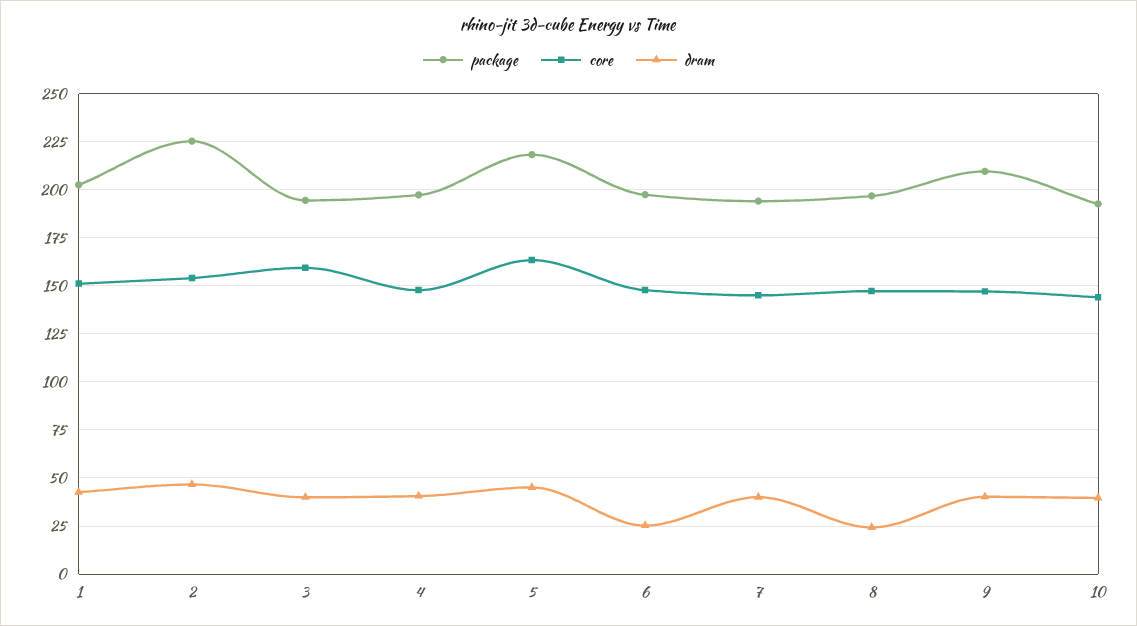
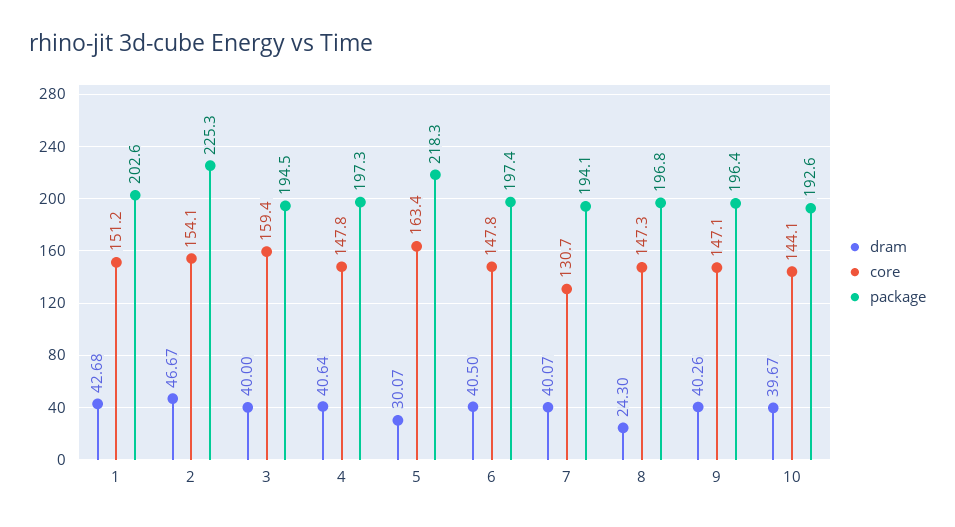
dram, 5: 45 -> 30.07
dram, 6: 25 -> 40.5
core, 7: 145 -> 130.7
package, 9: 210 -> 196.4

